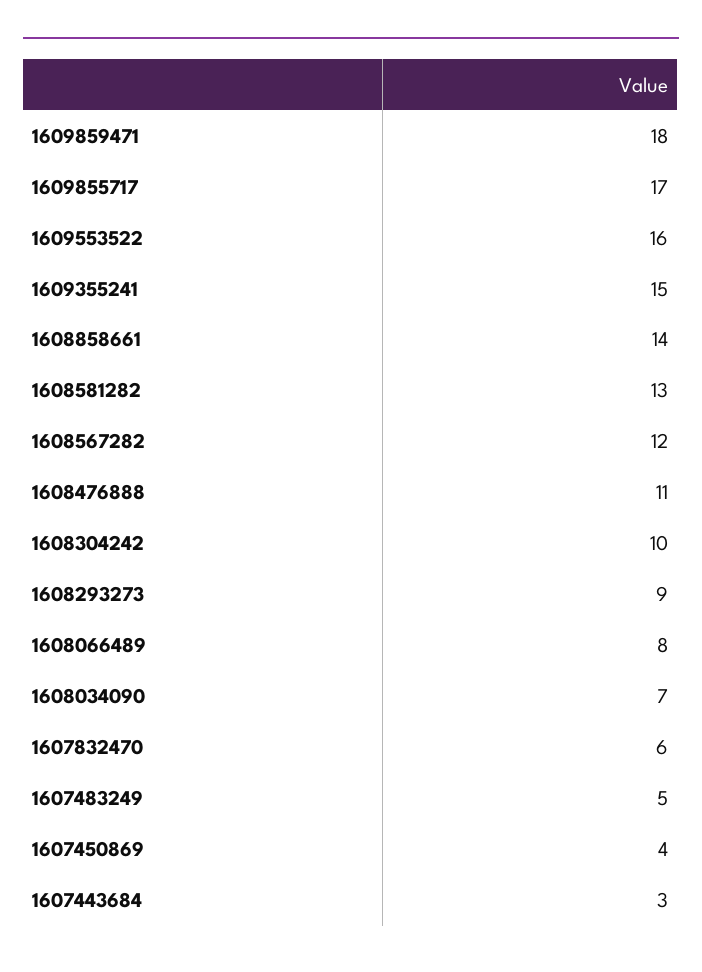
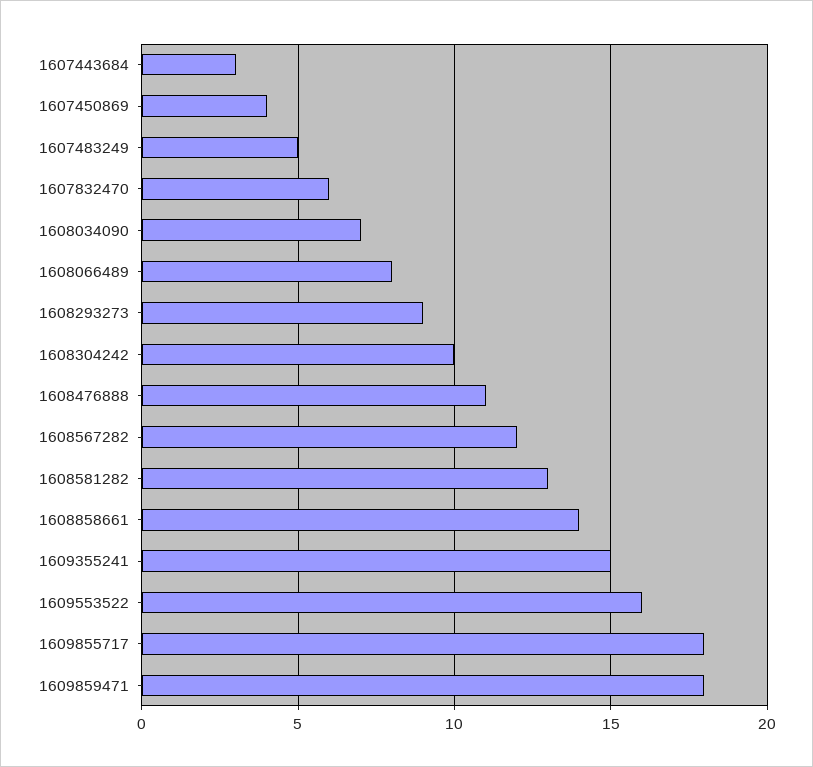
1609855717: 17 -> 18

